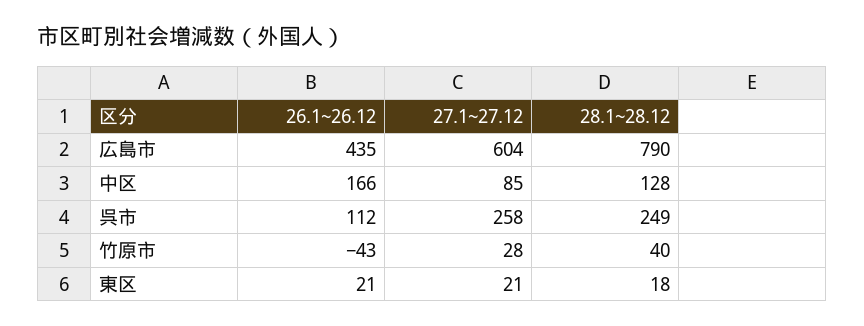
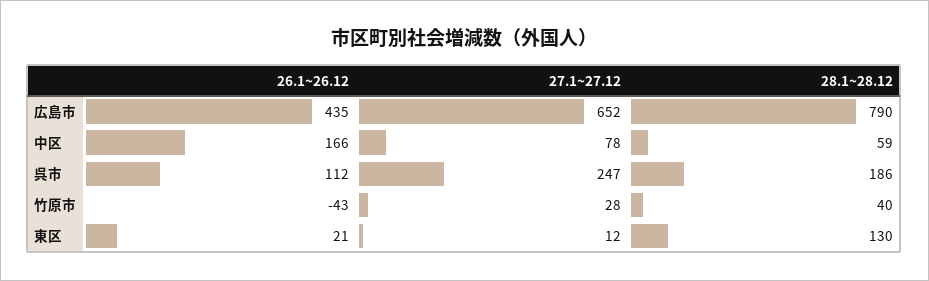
27.1~27.12, 広島市: 604 -> 652
27.1~27.12, 中区: 85 -> 78
28.1~28.12, 中区: 128 -> 59
27.1~27.12, 呉市: 258 -> 247
28.1~28.12, 呉市: 249 -> 186
27.1~27.12, 東区: 21 -> 12
28.1~28.12, 東区: 18 -> 130

